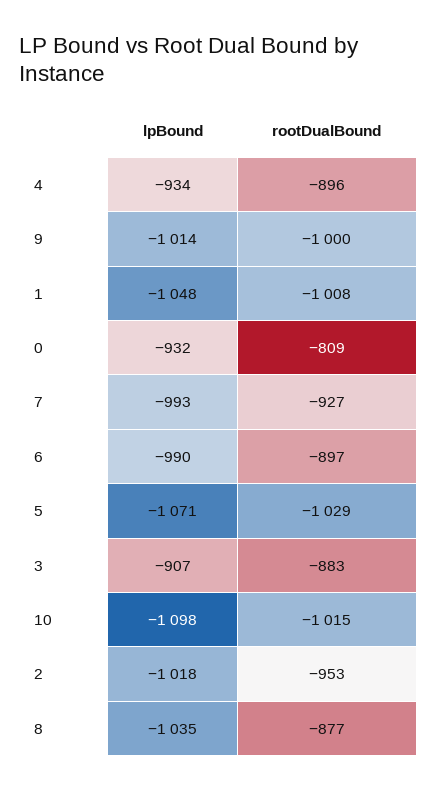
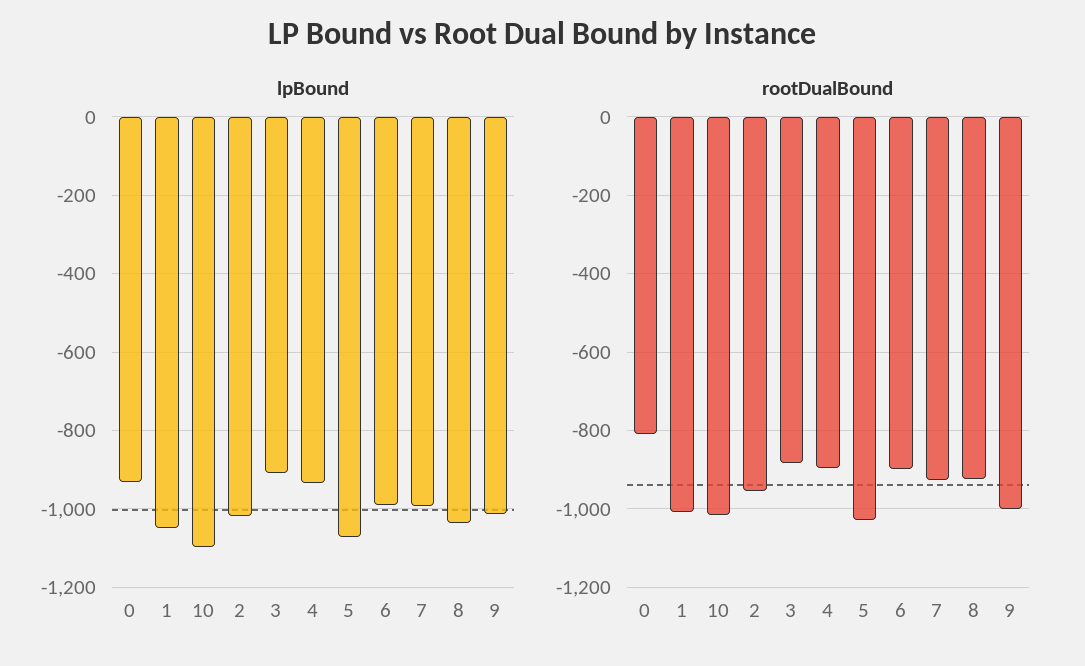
rootDualBound, 8: -877 -> -920

